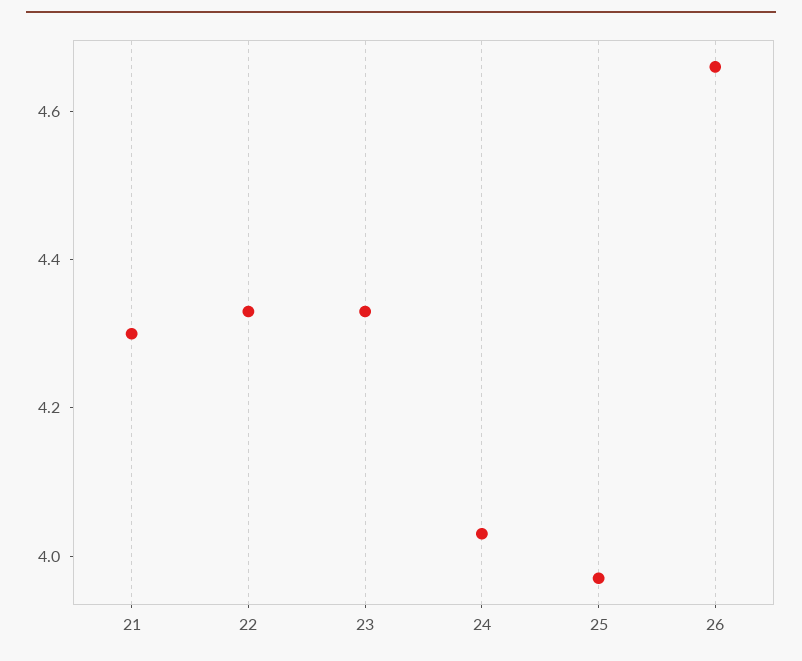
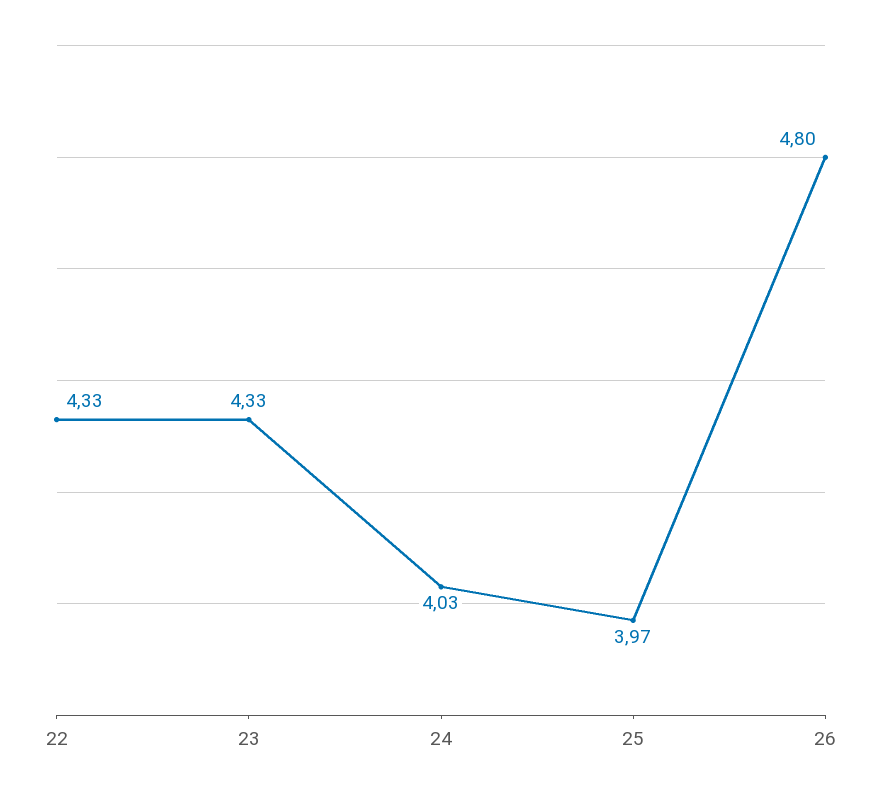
21: 4.3 -> none
26: 4.65 -> 4.8

